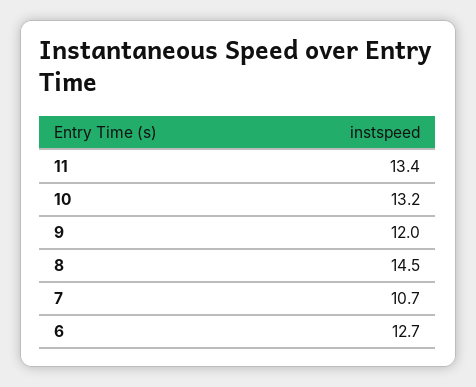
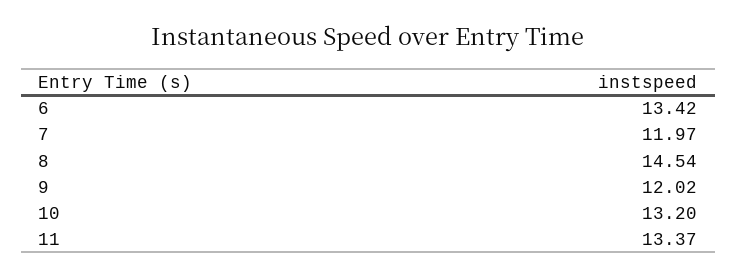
7: 10.7 -> 11.97
6: 12.7 -> 13.42

